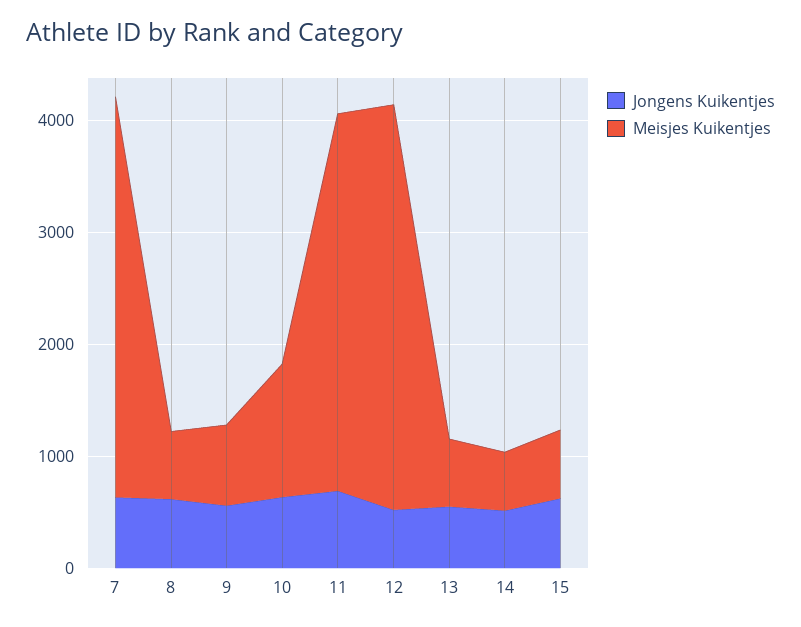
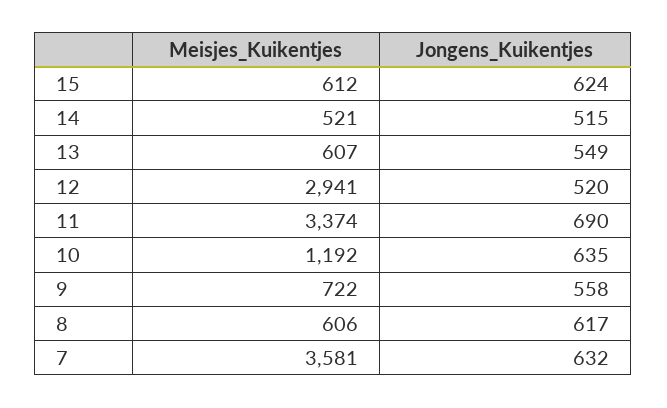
Meisjes Kuikentjes, 12: 3600 -> 2941

